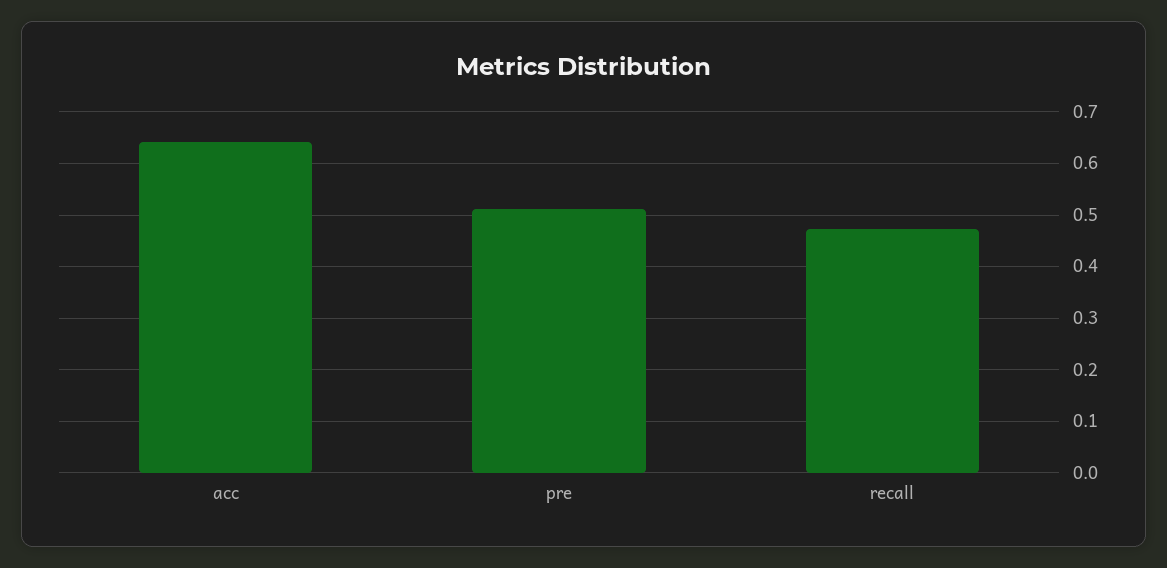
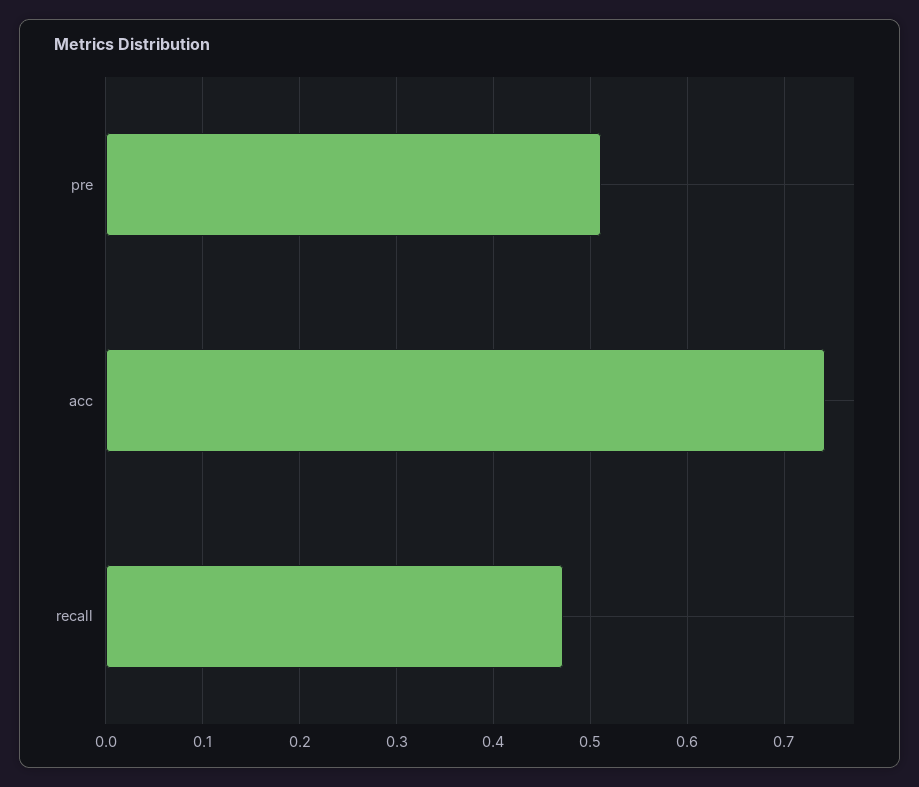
acc: 0.64 -> 0.74

